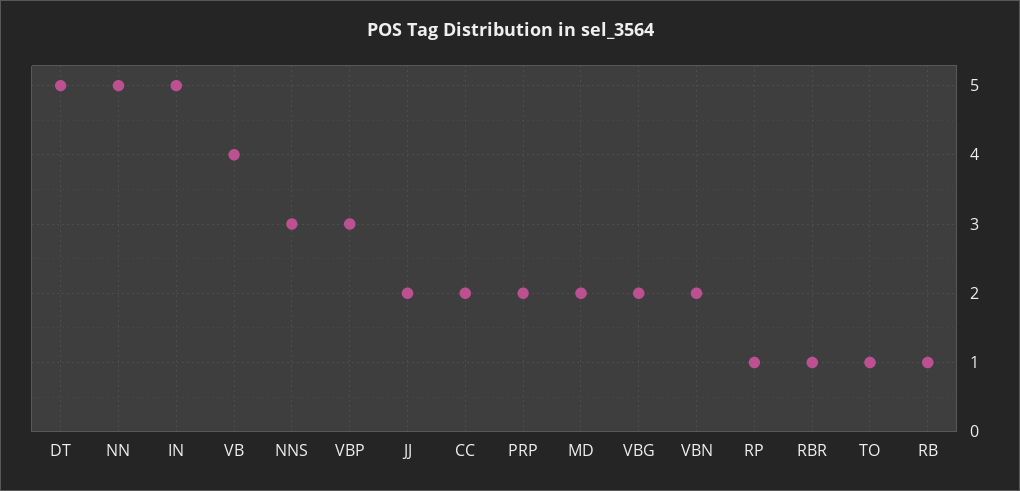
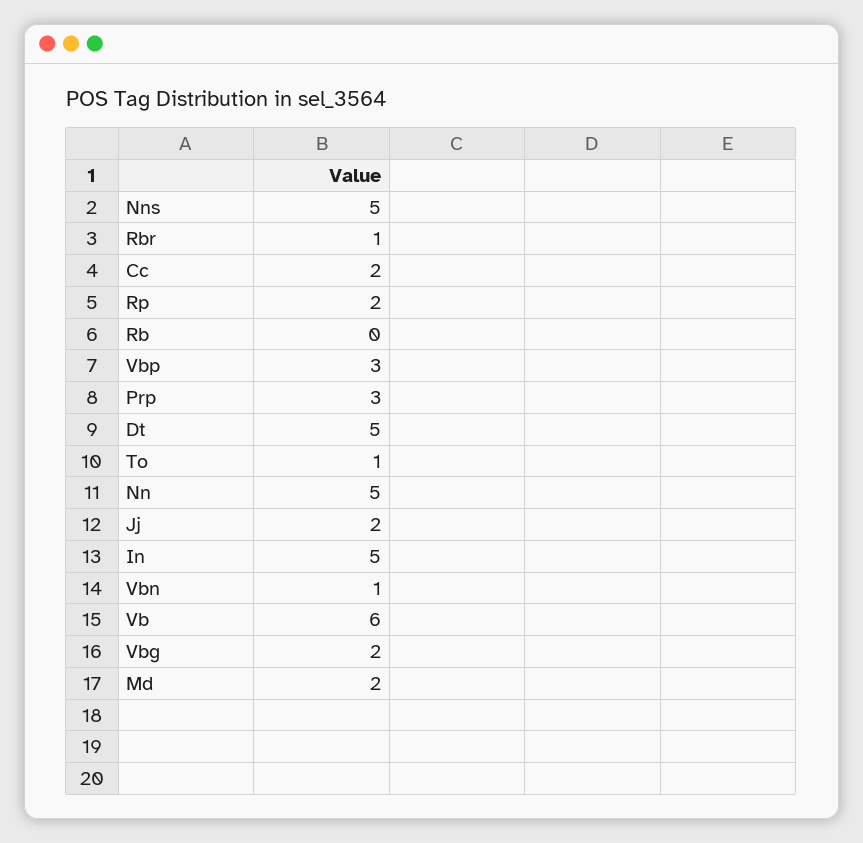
VB: 4 -> 6
NNS: 3 -> 5
PRP: 2 -> 3
VBN: 2 -> 1
RP: 1 -> 2
RB: 1 -> 0

